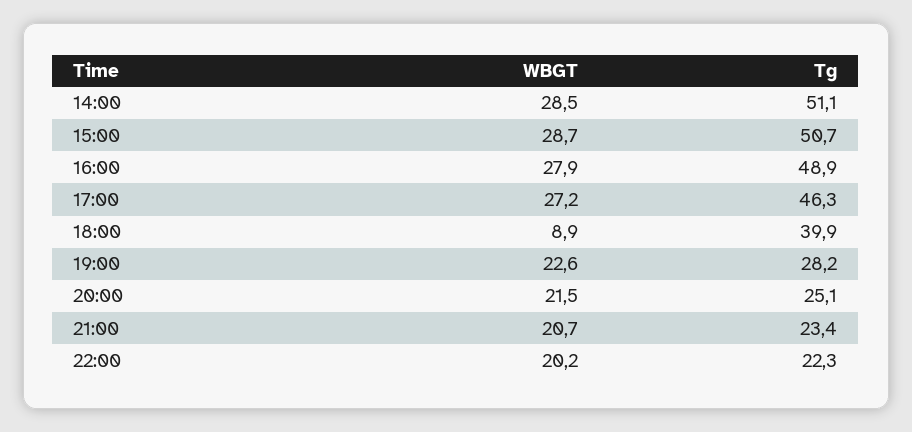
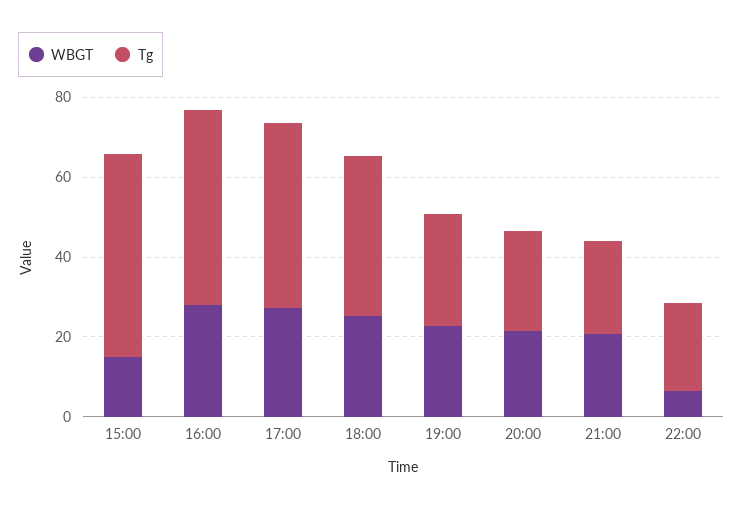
WBGT, 14:00: 28.5 -> none
Tg, 14:00: 51.1 -> none
WBGT, 15:00: 28.7 -> 15
WBGT, 18:00: 8.9 -> 25
WBGT, 22:00: 20.2 -> 5

